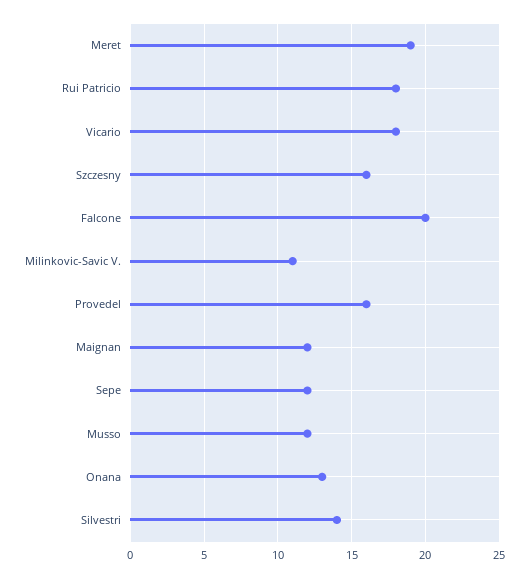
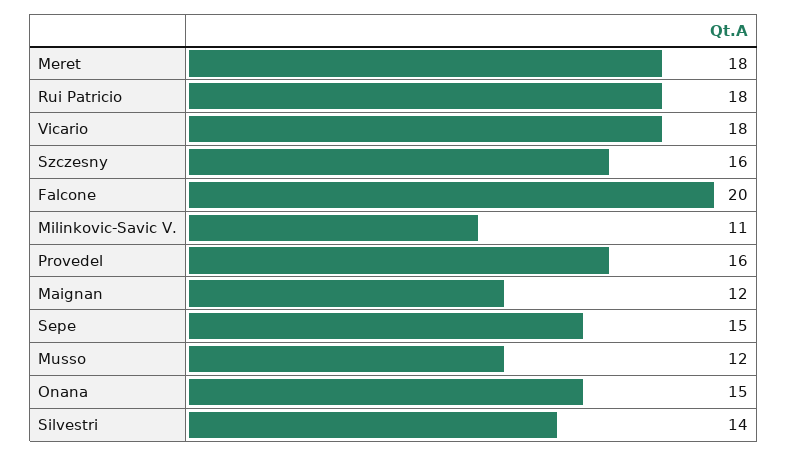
Meret: 19 -> 18
Sepe: 12 -> 15
Onana: 13 -> 15

